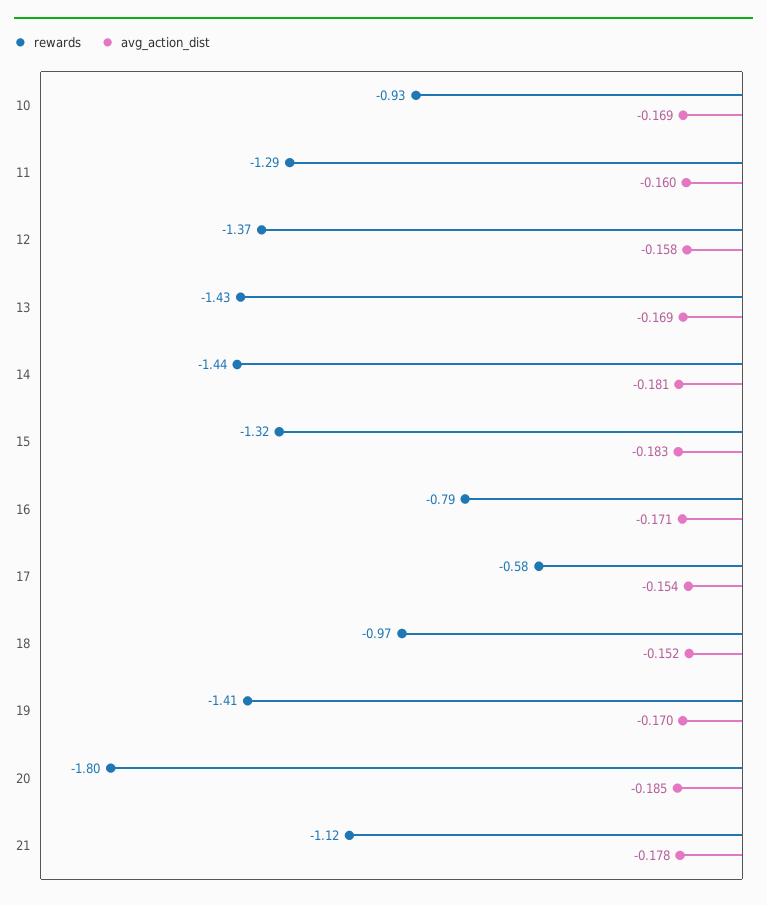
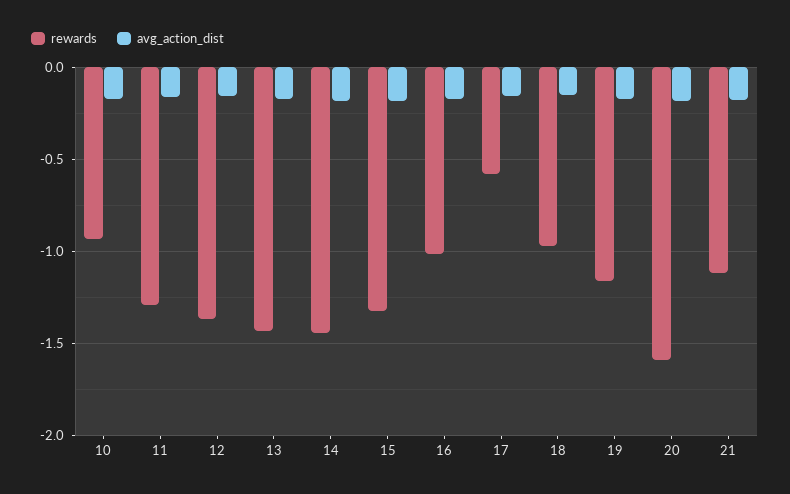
rewards, 16: -0.79 -> -1
rewards, 19: -1.41 -> -1.15
rewards, 20: -1.8 -> -1.6

